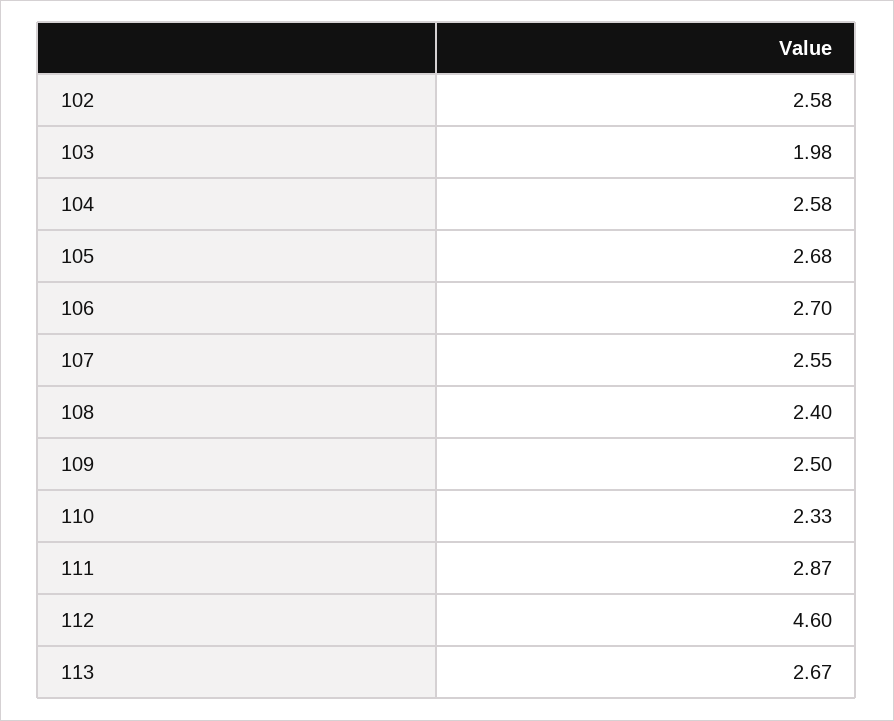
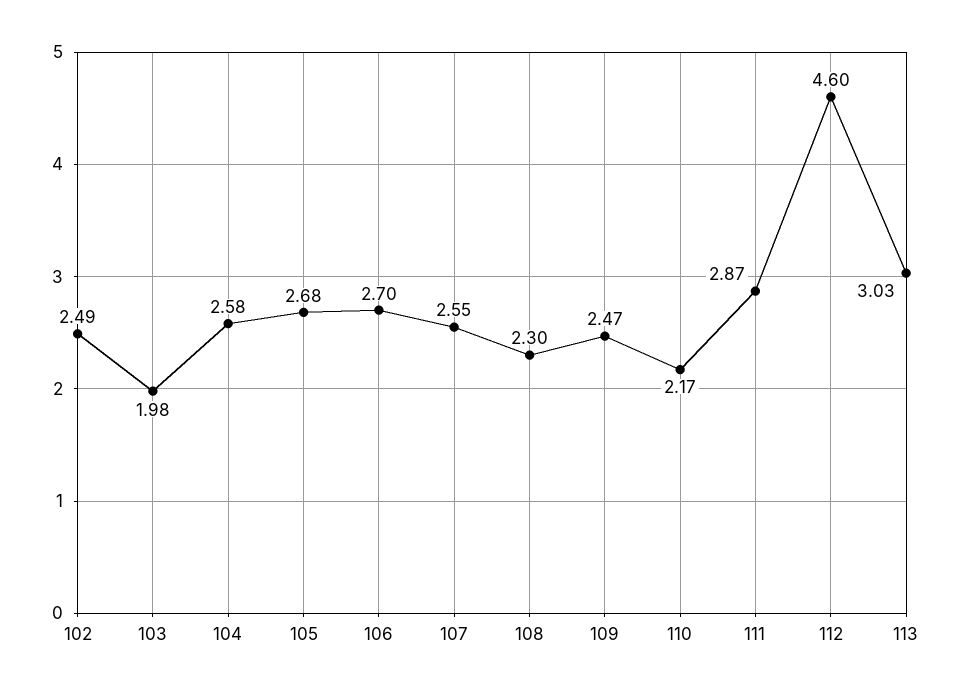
102: 2.58 -> 2.49
108: 2.4 -> 2.3
109: 2.5 -> 2.47
110: 2.33 -> 2.17
113: 2.67 -> 3.03

